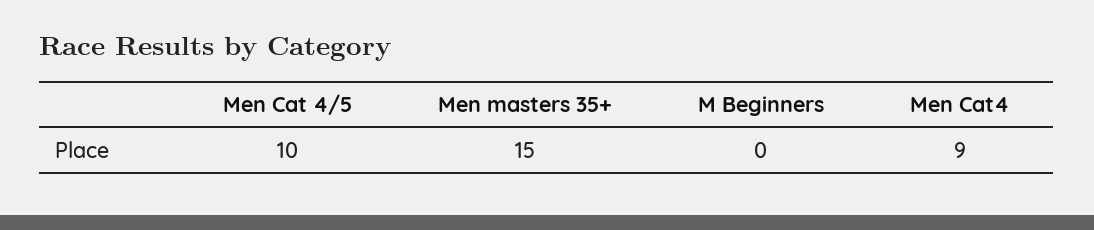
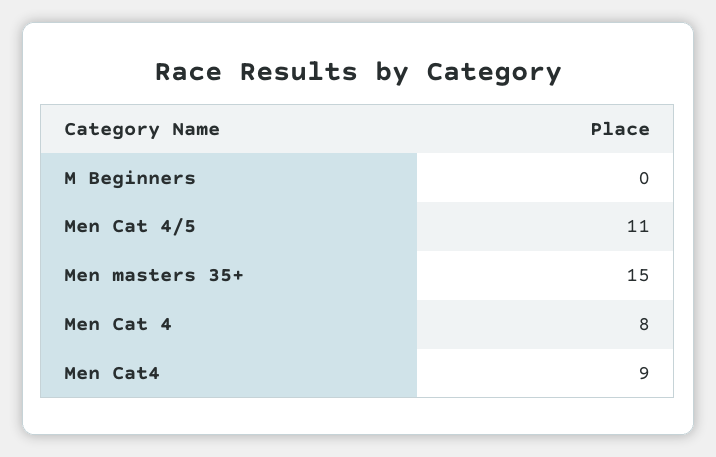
Men Cat 4/5: 10 -> 11
Men Cat 4: none -> 8

